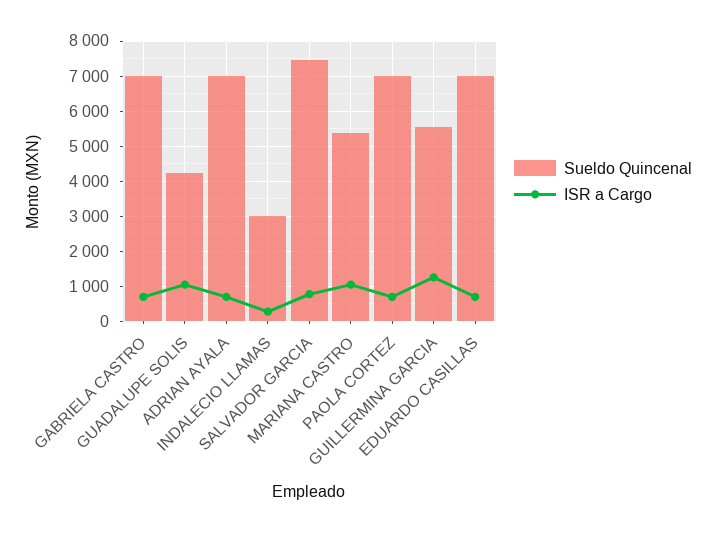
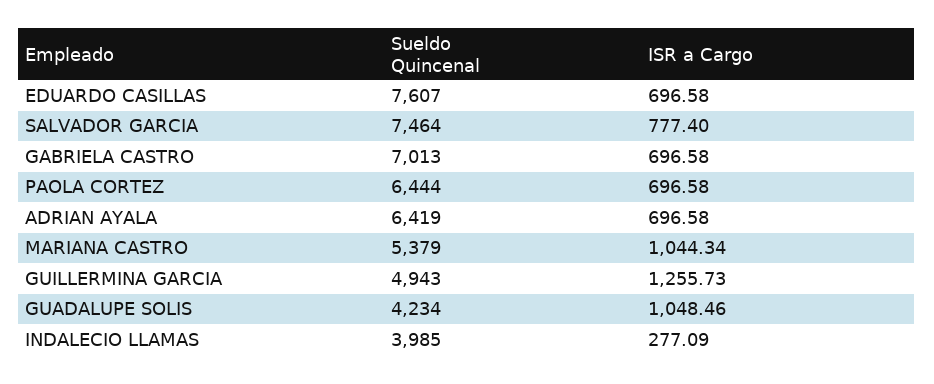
Sueldo Quincenal, ADRIAN AYALA: 7000 -> 6419
Sueldo Quincenal, INDALECIO LLAMAS: 3000 -> 3985
Sueldo Quincenal, PAOLA CORTEZ: 7000 -> 6444
Sueldo Quincenal, GUILLERMINA GARCIA: 5600 -> 4943
Sueldo Quincenal, EDUARDO CASILLAS: 7000 -> 7607

